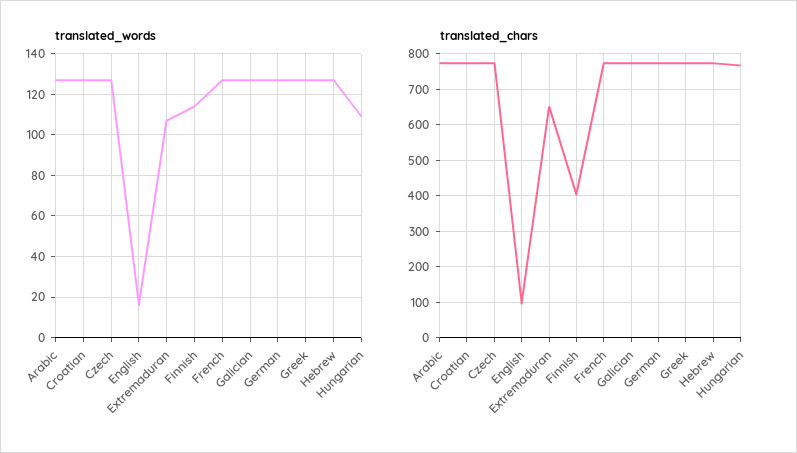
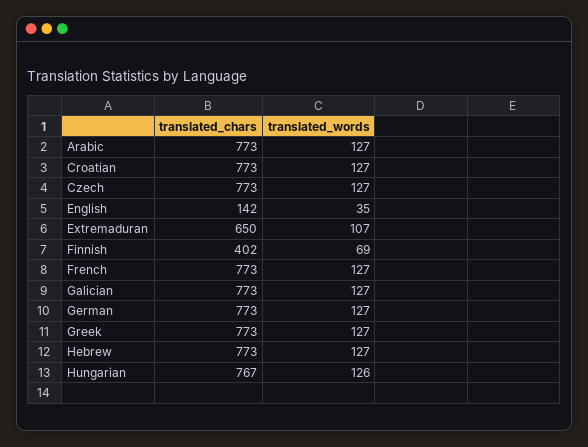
translated_words, English: 15 -> 35
translated_words, Finnish: 115 -> 69
translated_words, Hungarian: 110 -> 126
translated_chars, English: 100 -> 142

